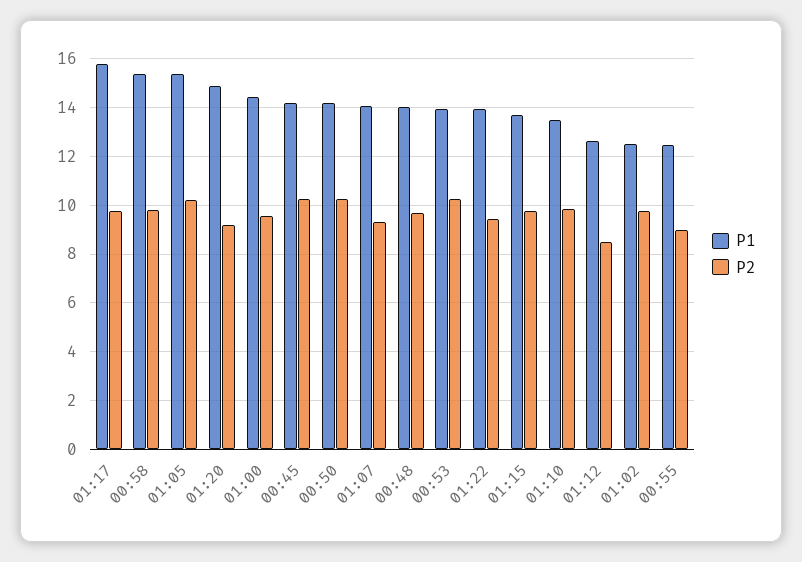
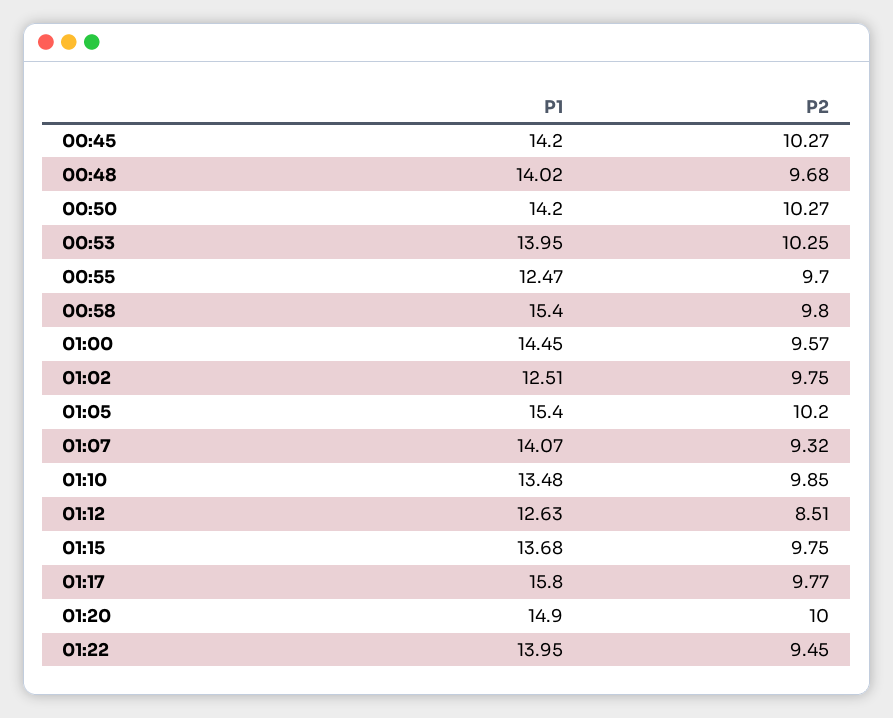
P2, 01:20: 9.25 -> 10
P2, 00:55: 9 -> 9.7

